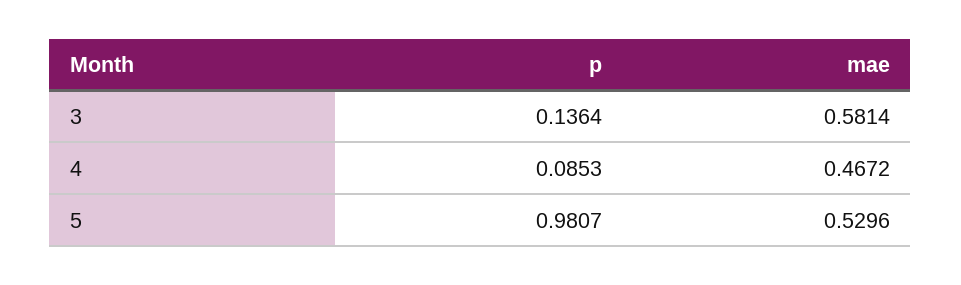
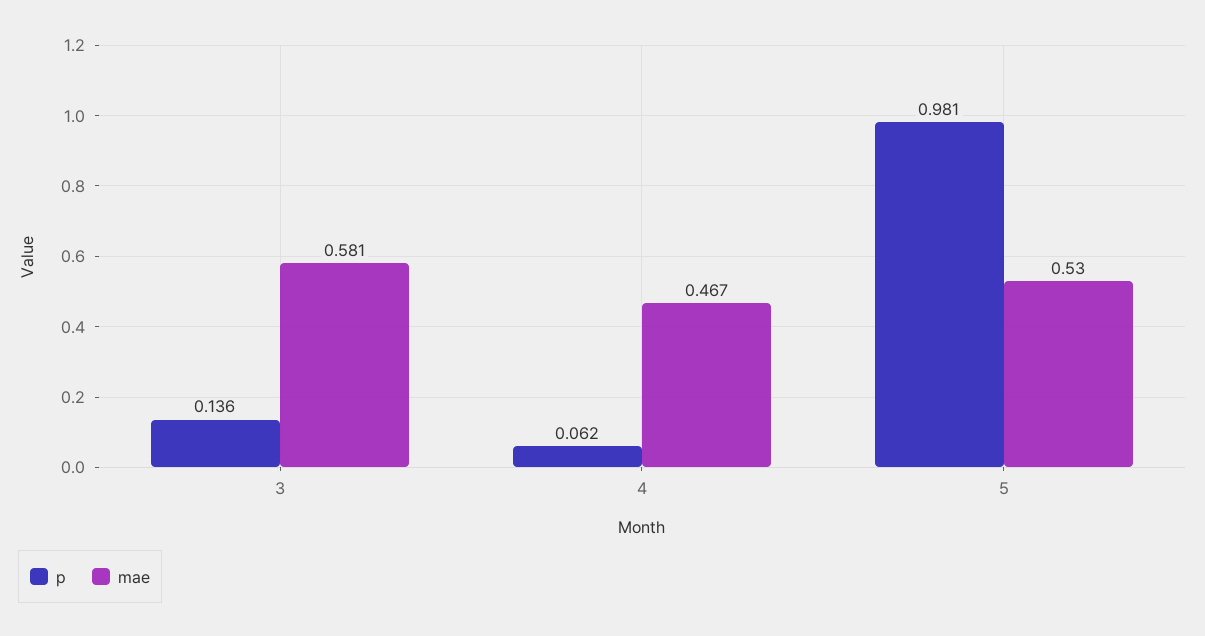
p, 4: 0.0853 -> 0.062

